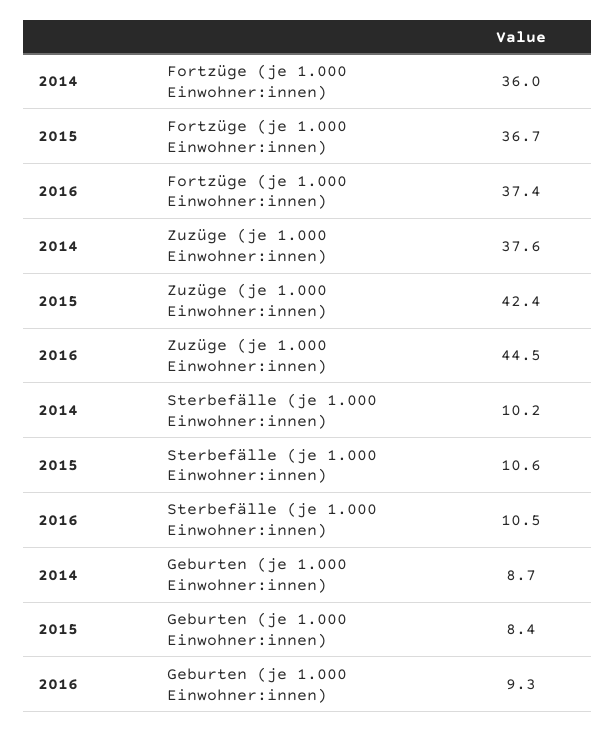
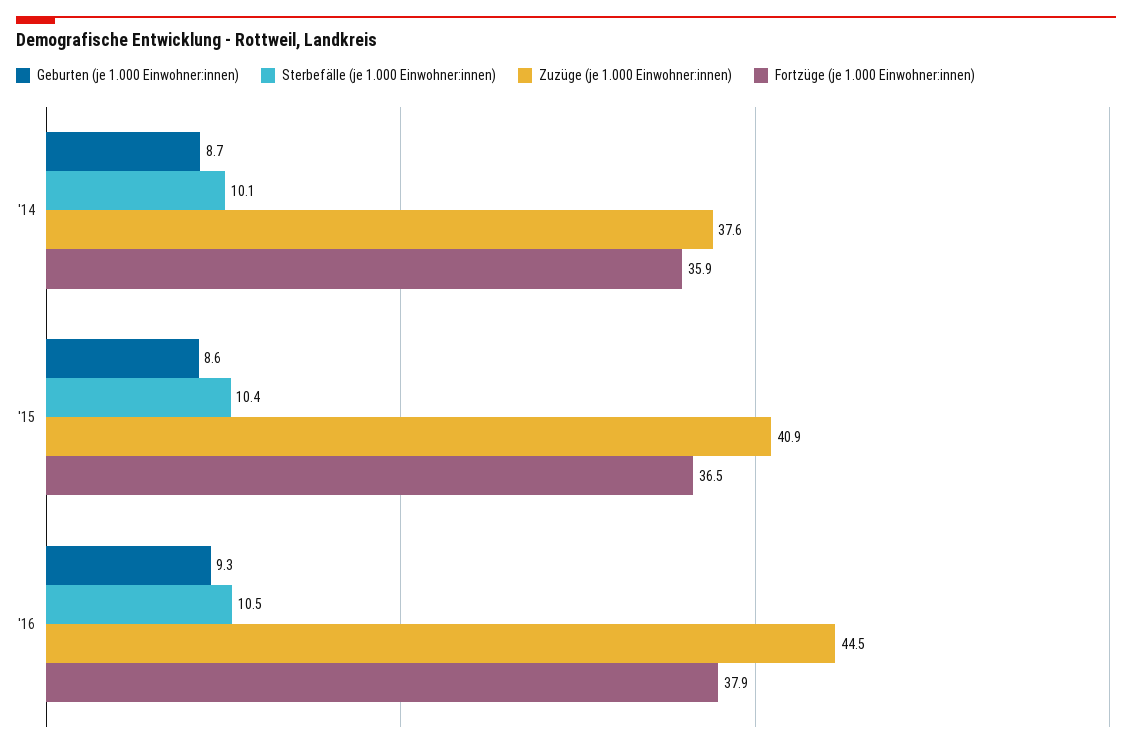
Fortzüge (je 1.000 Einwohner:innen), 2014: 36 -> 35.9
Fortzüge (je 1.000 Einwohner:innen), 2015: 36.7 -> 36.5
Fortzüge (je 1.000 Einwohner:innen), 2016: 37.4 -> 37.9
Zuzüge (je 1.000 Einwohner:innen), 2015: 42.4 -> 40.9
Sterbefälle (je 1.000 Einwohner:innen), 2014: 10.2 -> 10.1
Sterbefälle (je 1.000 Einwohner:innen), 2015: 10.6 -> 10.4
Geburten (je 1.000 Einwohner:innen), 2015: 8.4 -> 8.6

